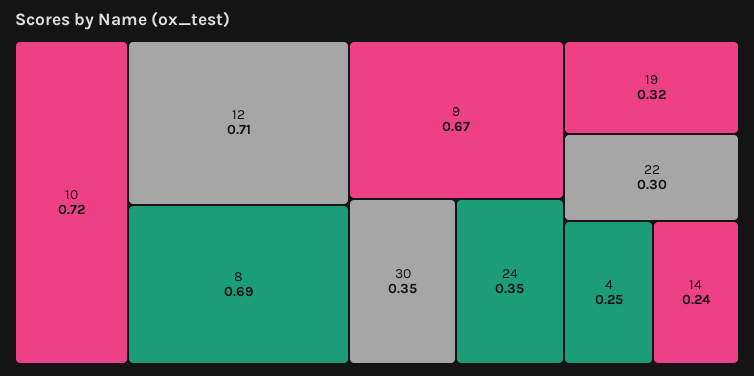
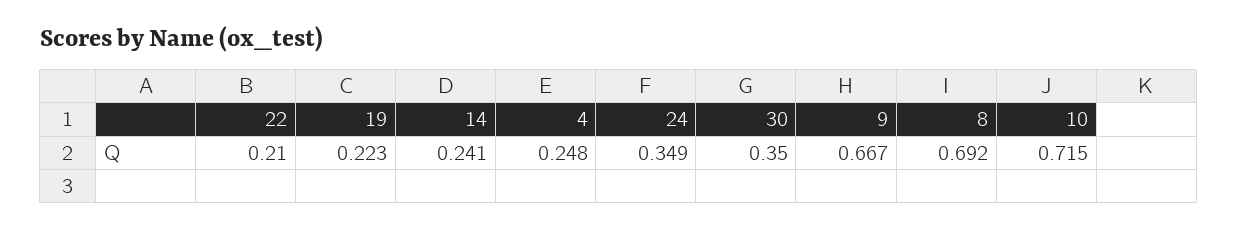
12: 0.71 -> none
19: 0.32 -> 0.223
22: 0.3 -> 0.21

